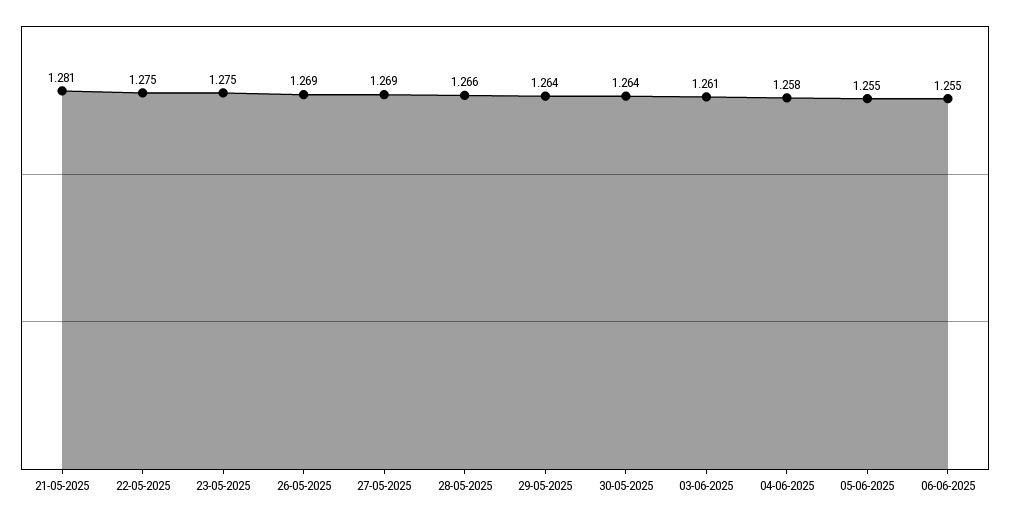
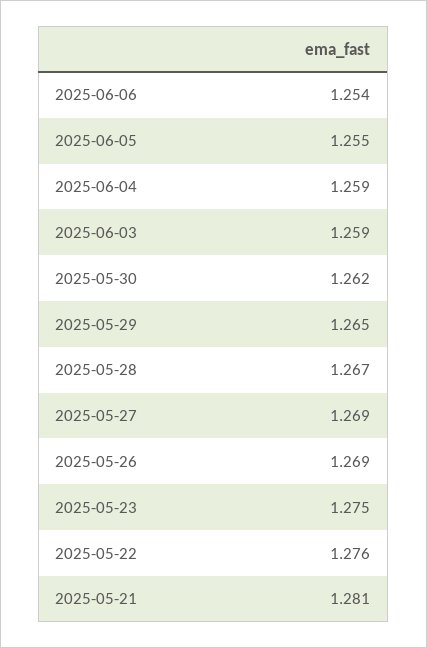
22-05-2025: 1.275 -> 1.276
28-05-2025: 1.266 -> 1.267
29-05-2025: 1.264 -> 1.265
30-05-2025: 1.264 -> 1.262
03-06-2025: 1.261 -> 1.259
04-06-2025: 1.258 -> 1.259
06-06-2025: 1.255 -> 1.254

